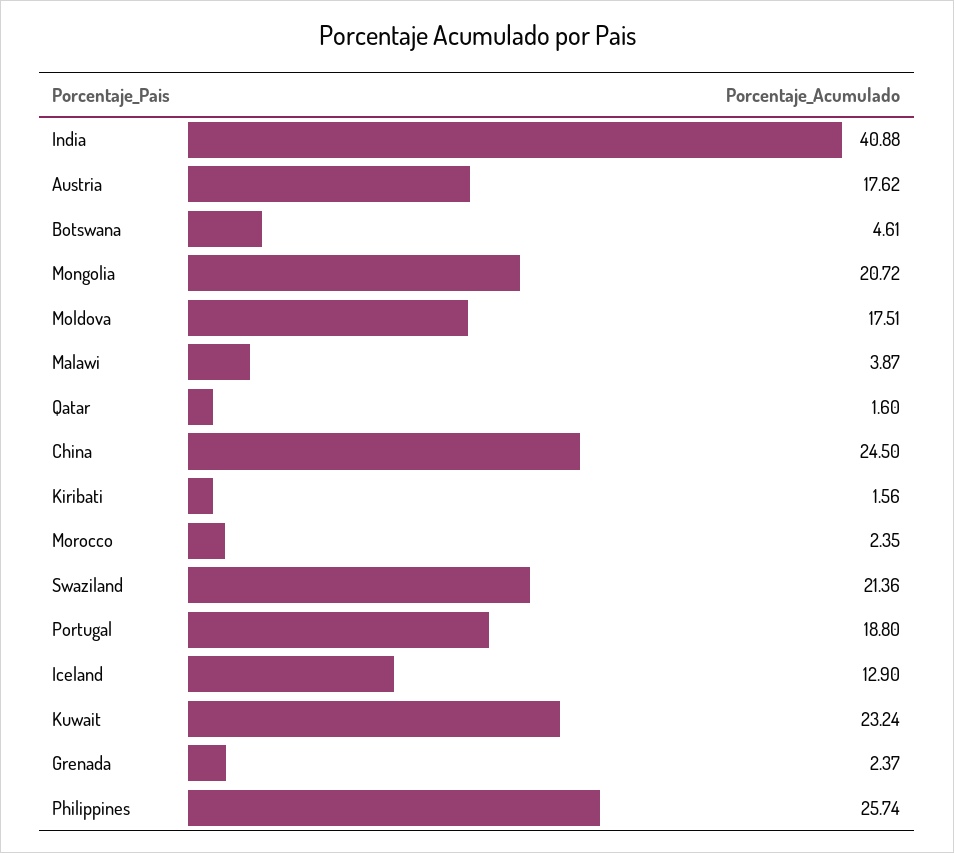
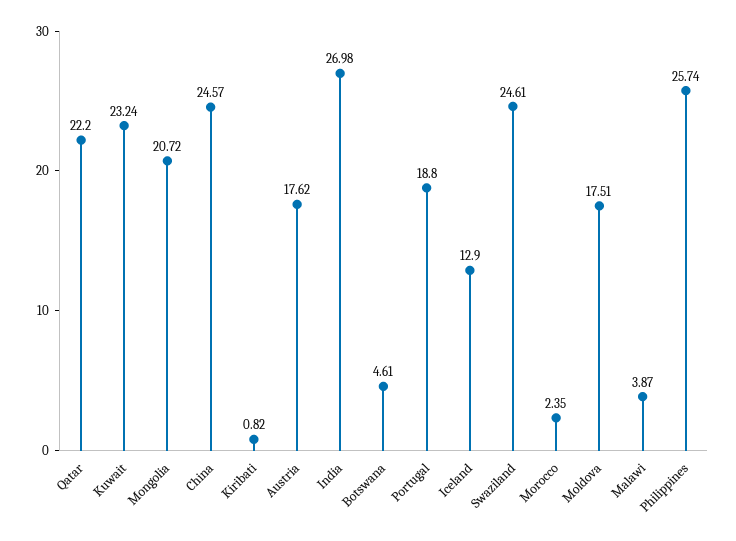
India: 40.88 -> 26.98
Qatar: 1.6 -> 22.2
China: 24.5 -> 24.57
Kiribati: 1.56 -> 0.82
Swaziland: 21.36 -> 24.61
Grenada: 2.37 -> none

